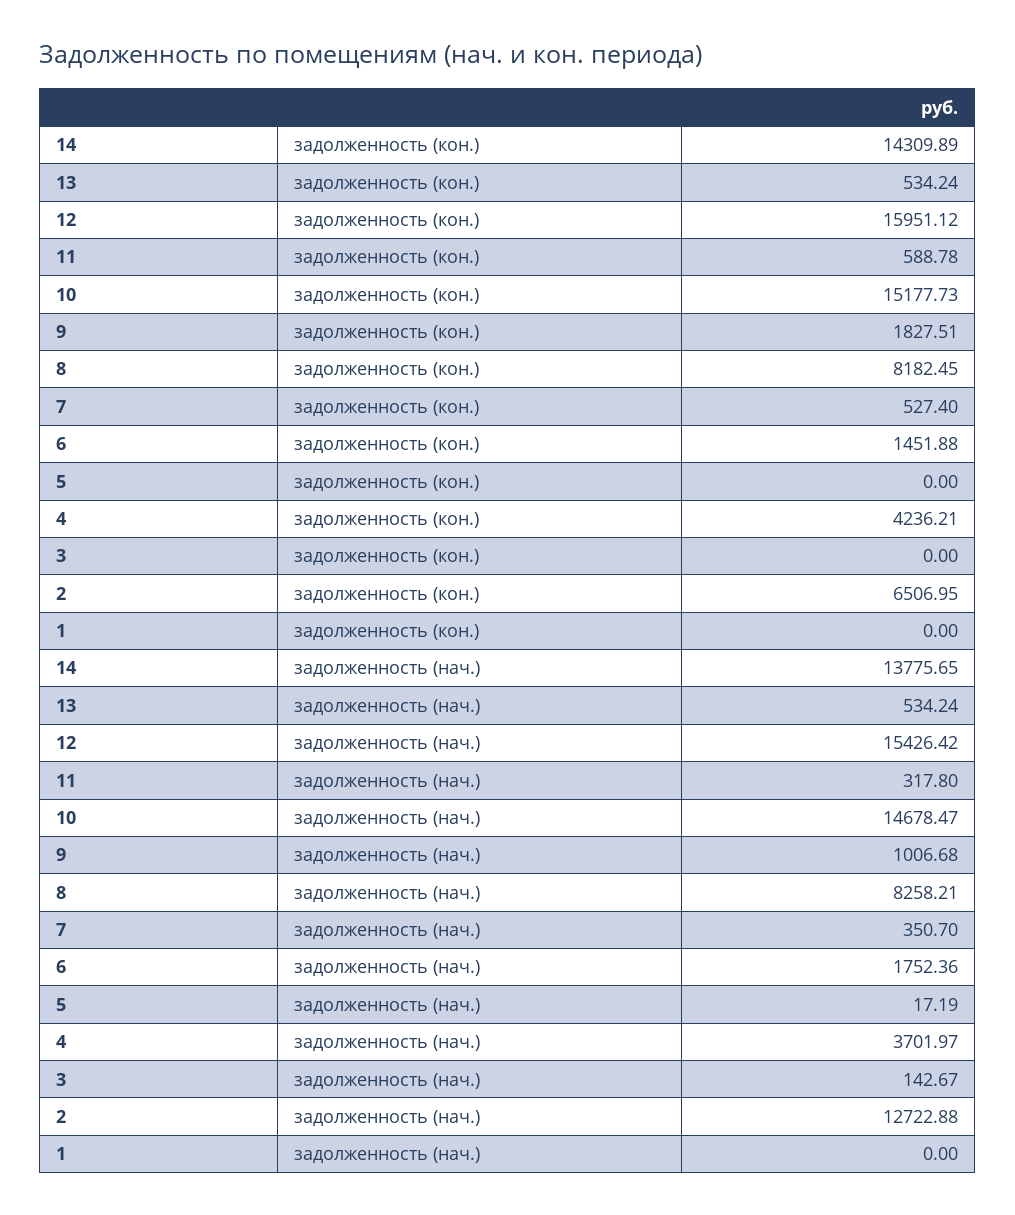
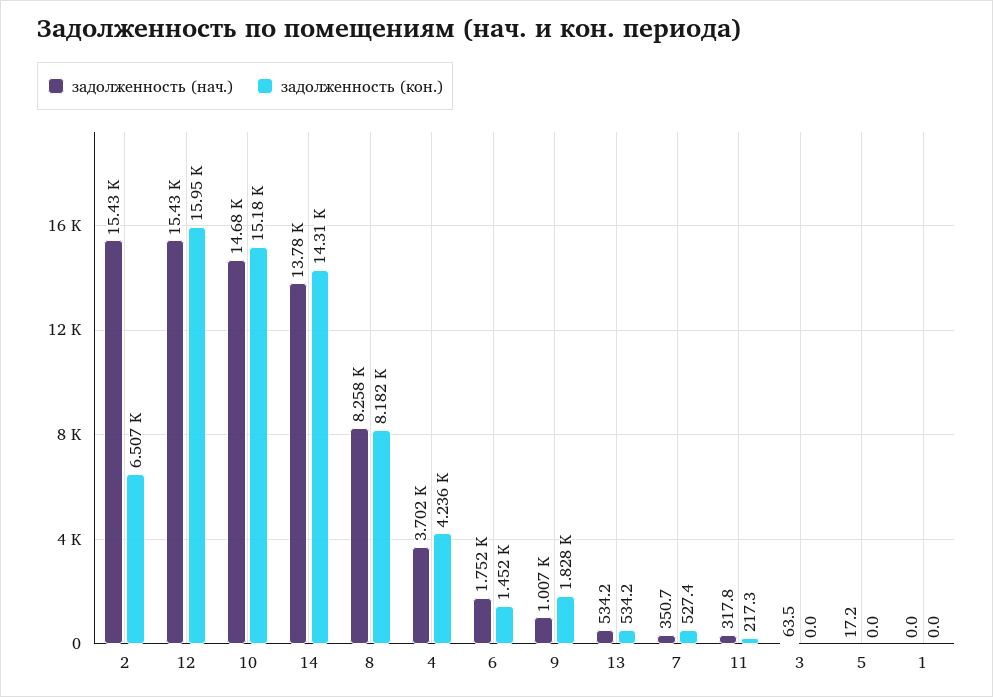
задолженность (кон.), 11: 588.78 -> 217.3
задолженность (нач.), 3: 142.67 -> 63.5
задолженность (нач.), 2: 12722.88 -> 15430

